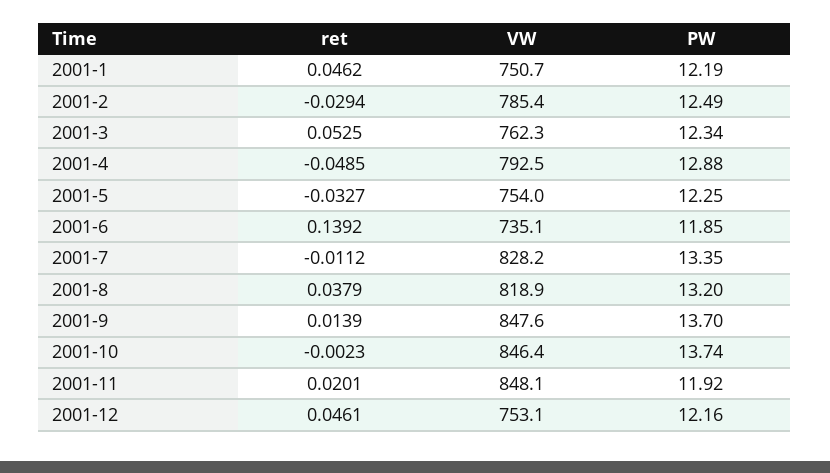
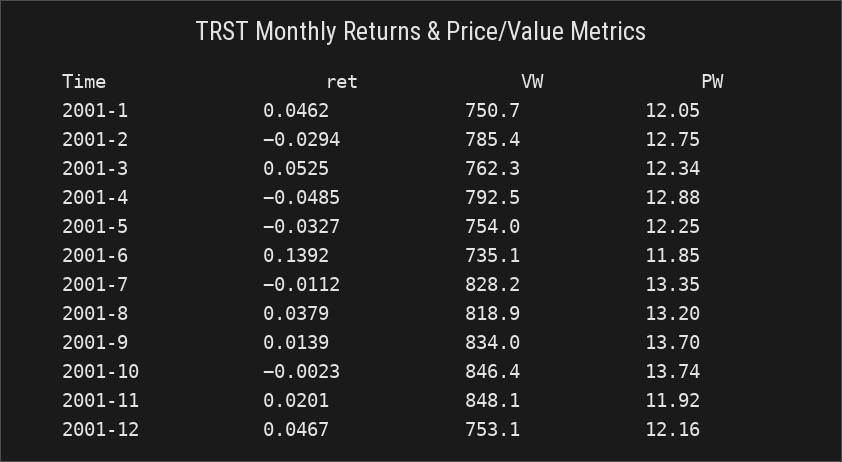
PW, 2001-1: 12.19 -> 12.05
PW, 2001-2: 12.49 -> 12.75
VW, 2001-9: 847.6 -> 834
ret, 2001-12: 0.0461 -> 0.0467

